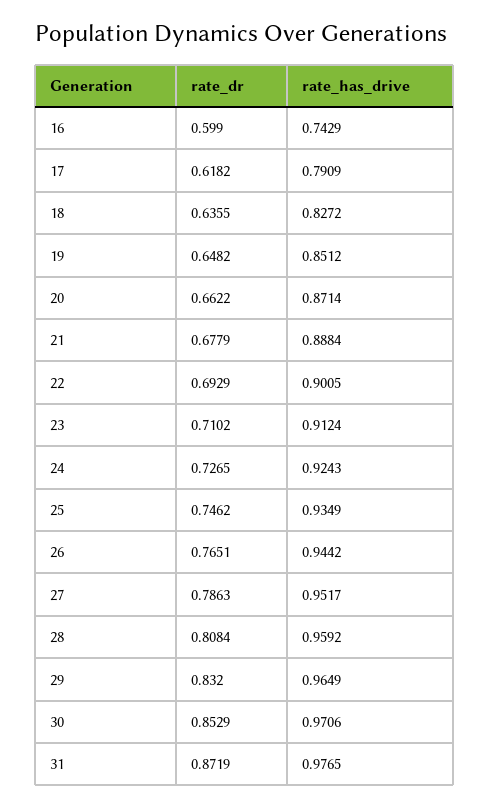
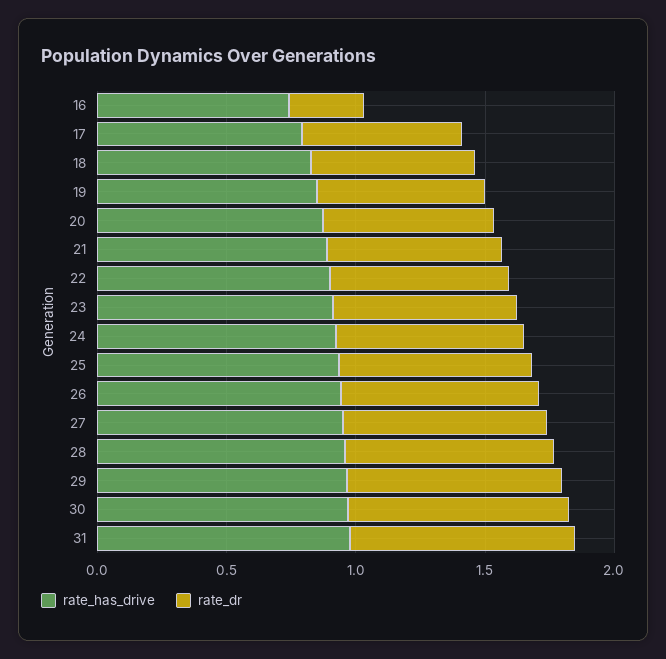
rate_dr, 16: 0.599 -> 0.3

